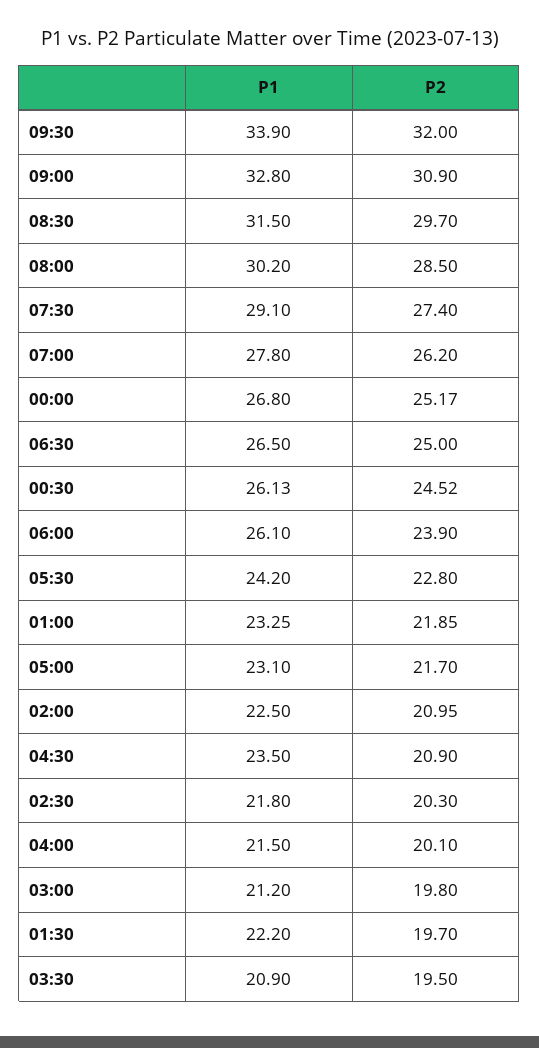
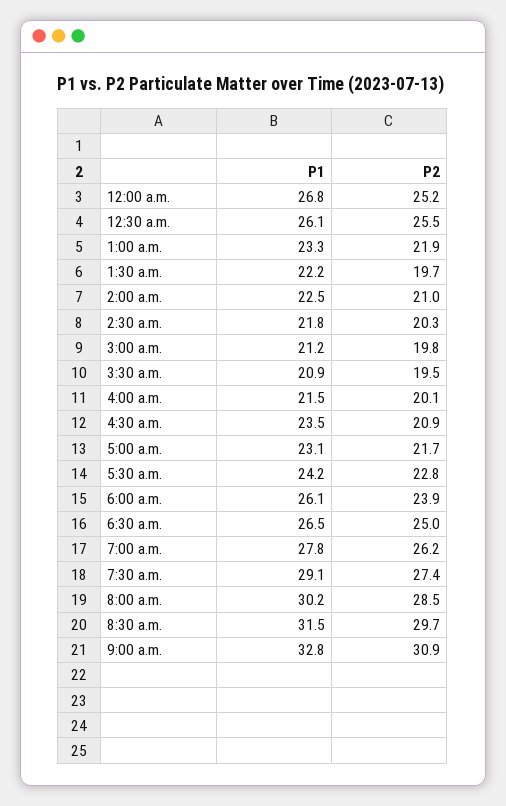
P1, 09:30: 33.9 -> none
P2, 09:30: 32 -> none
P2, 00:30: 24.52 -> 25.5

